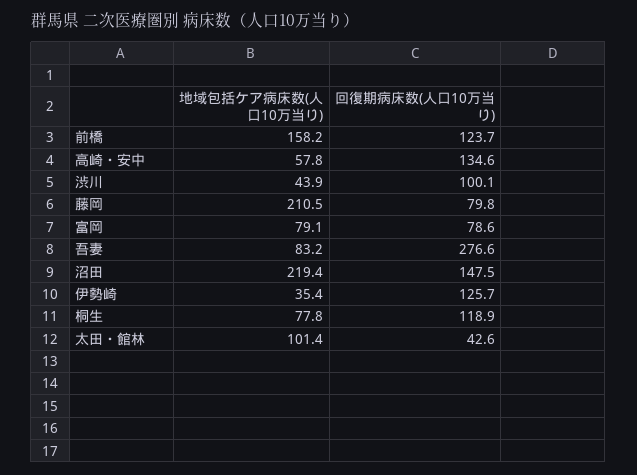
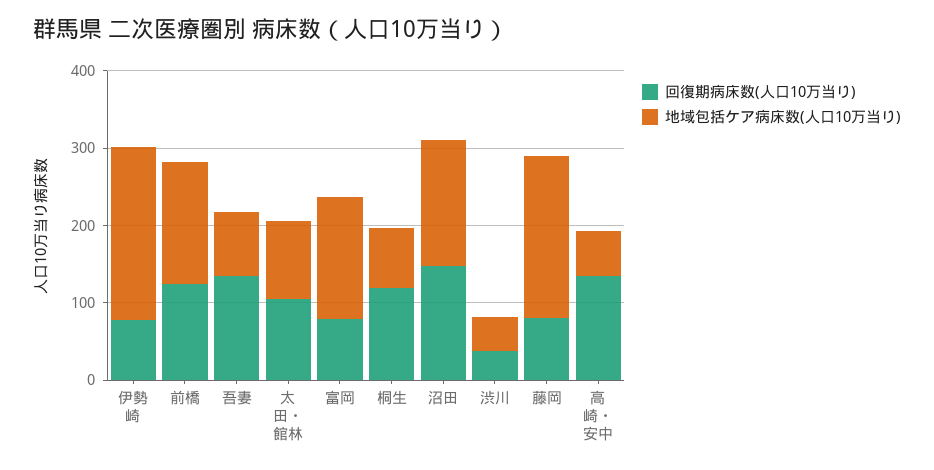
回復期病床数(人口10万当り), 渋川: 100.1 -> 40
地域包括ケア病床数(人口10万当り), 富岡: 79.1 -> 160
回復期病床数(人口10万当り), 吾妻: 276.6 -> 140
地域包括ケア病床数(人口10万当り), 沼田: 219.4 -> 160
地域包括ケア病床数(人口10万当り), 伊勢崎: 35.4 -> 220
回復期病床数(人口10万当り), 伊勢崎: 125.7 -> 80
回復期病床数(人口10万当り), 太田・館林: 42.6 -> 100

